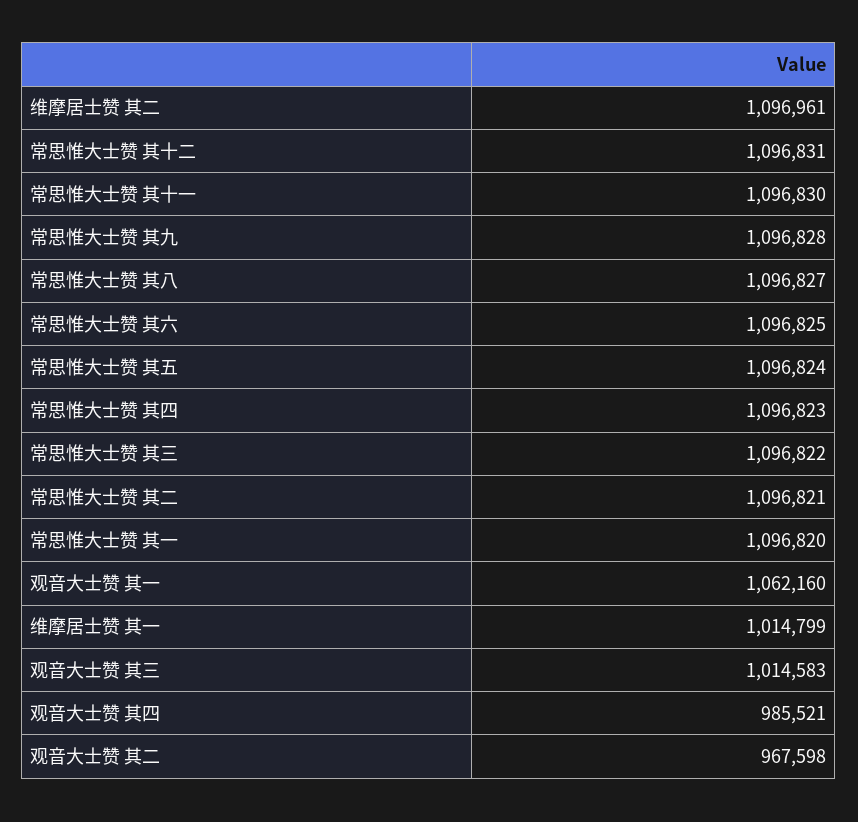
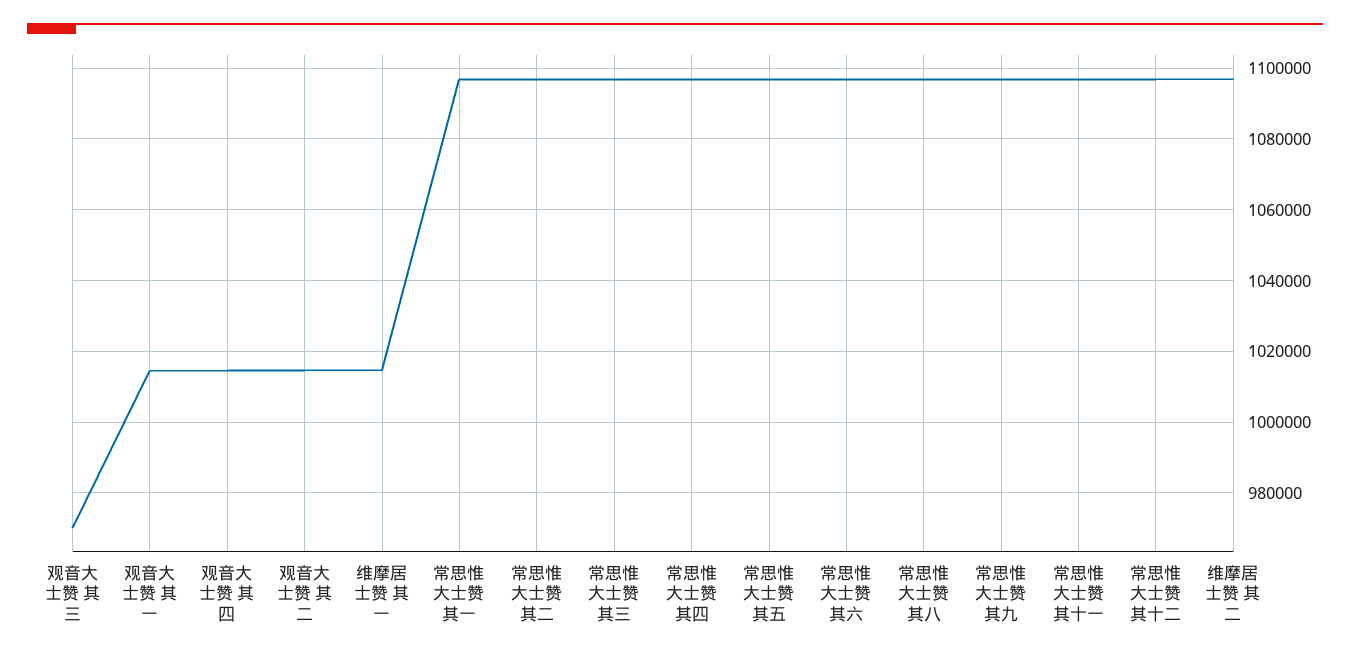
观音大士赞 其一: 1062160 -> 1014000
观音大士赞 其三: 1014583 -> 970000
观音大士赞 其四: 985521 -> 1014000
观音大士赞 其二: 967598 -> 1014000

